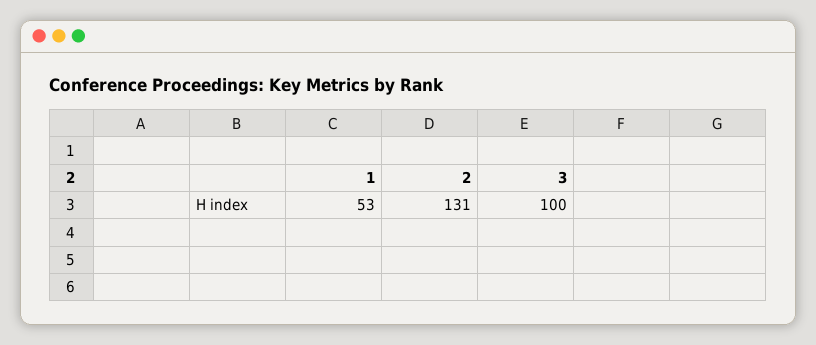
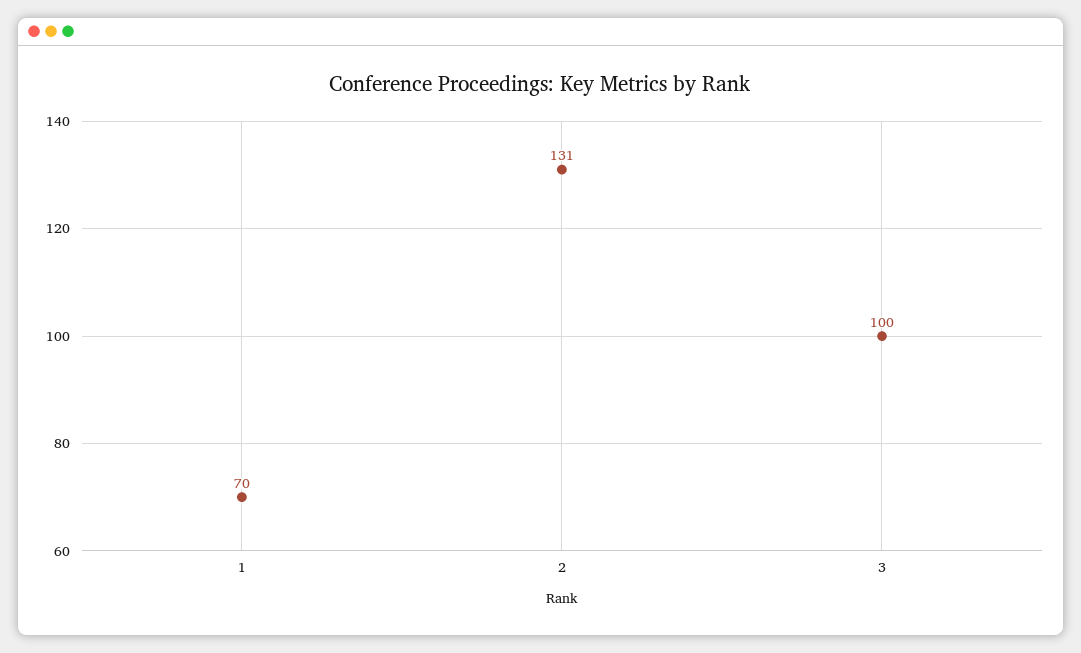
1: 53 -> 70

